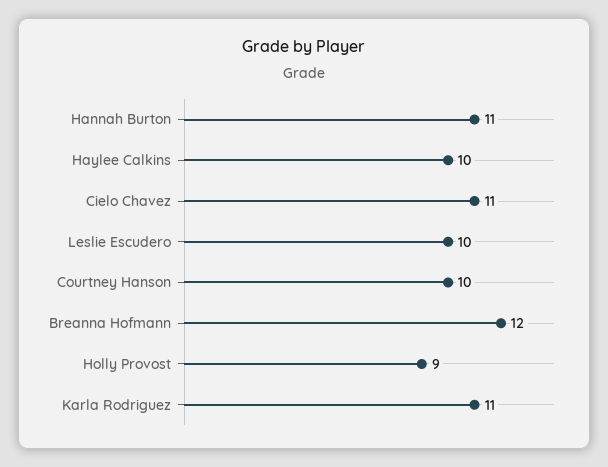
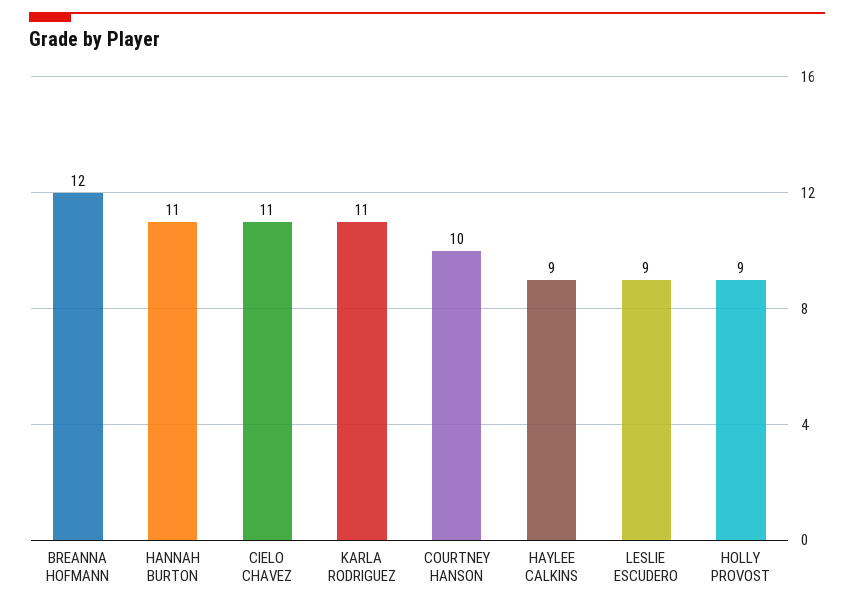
Haylee Calkins: 10 -> 9
Leslie Escudero: 10 -> 9

